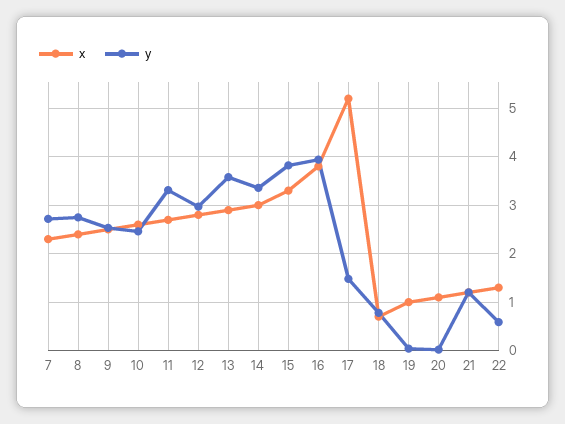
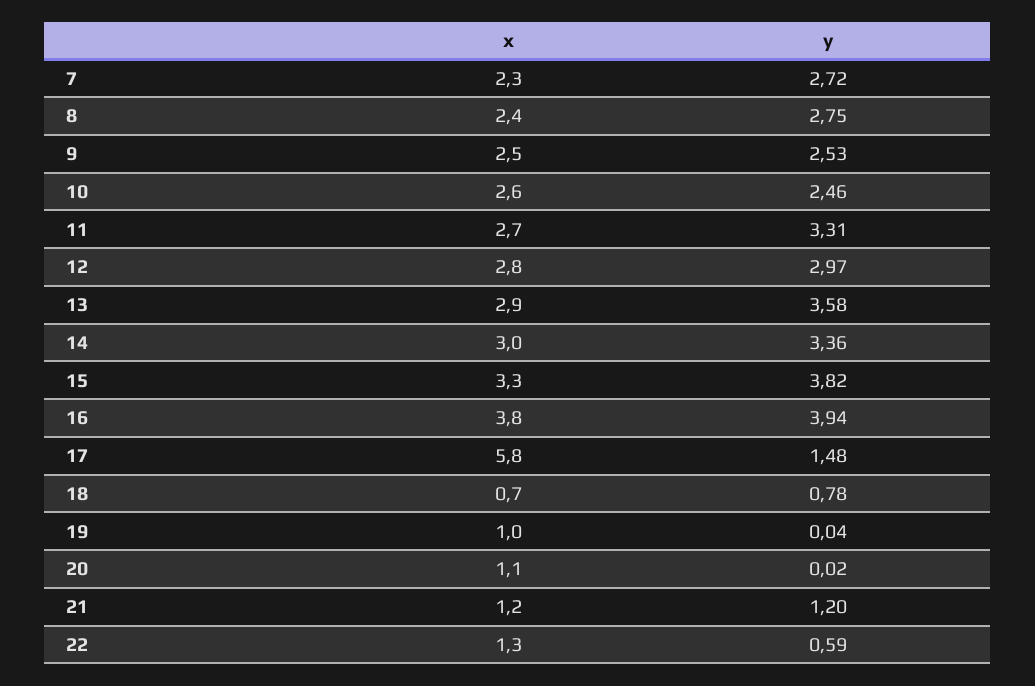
x, 17: 5.2 -> 5.8

